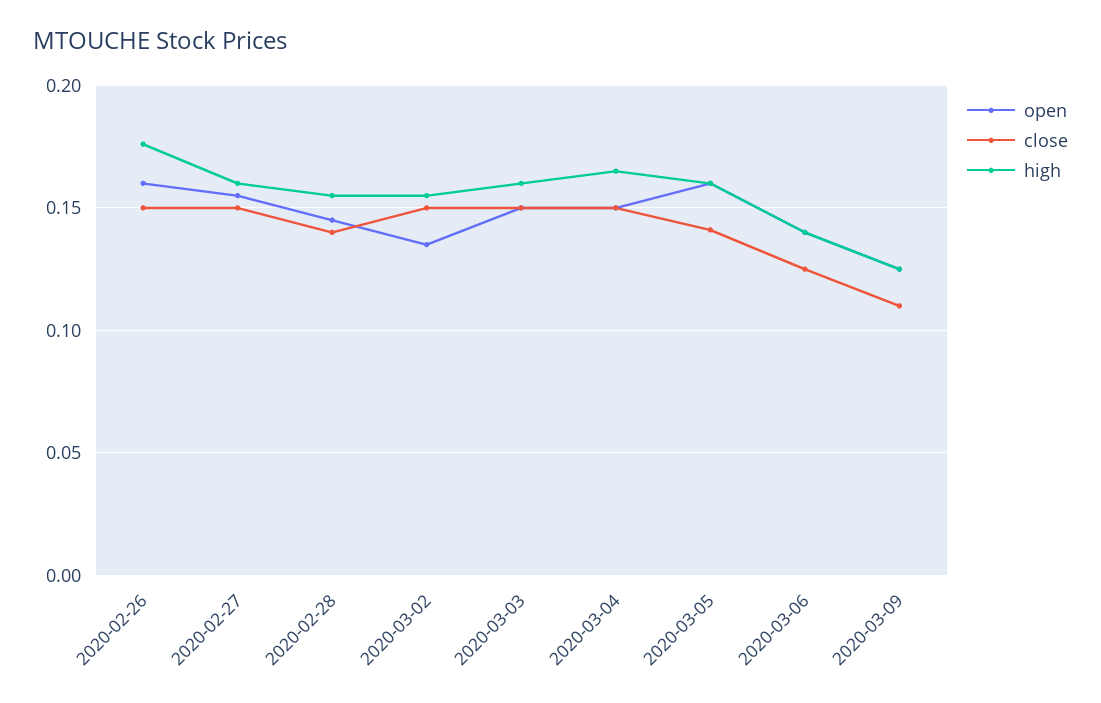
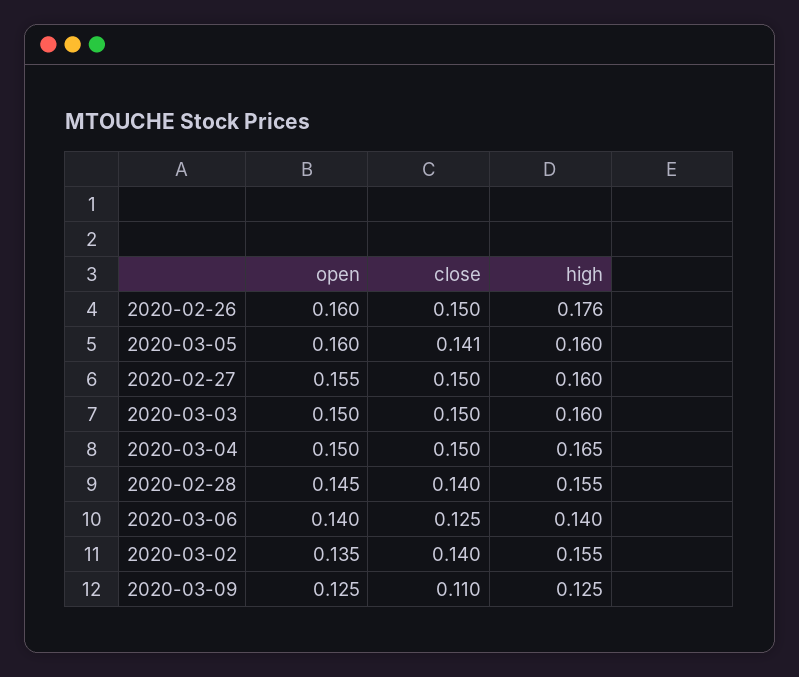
close, 2020-03-02: 0.15 -> 0.14

